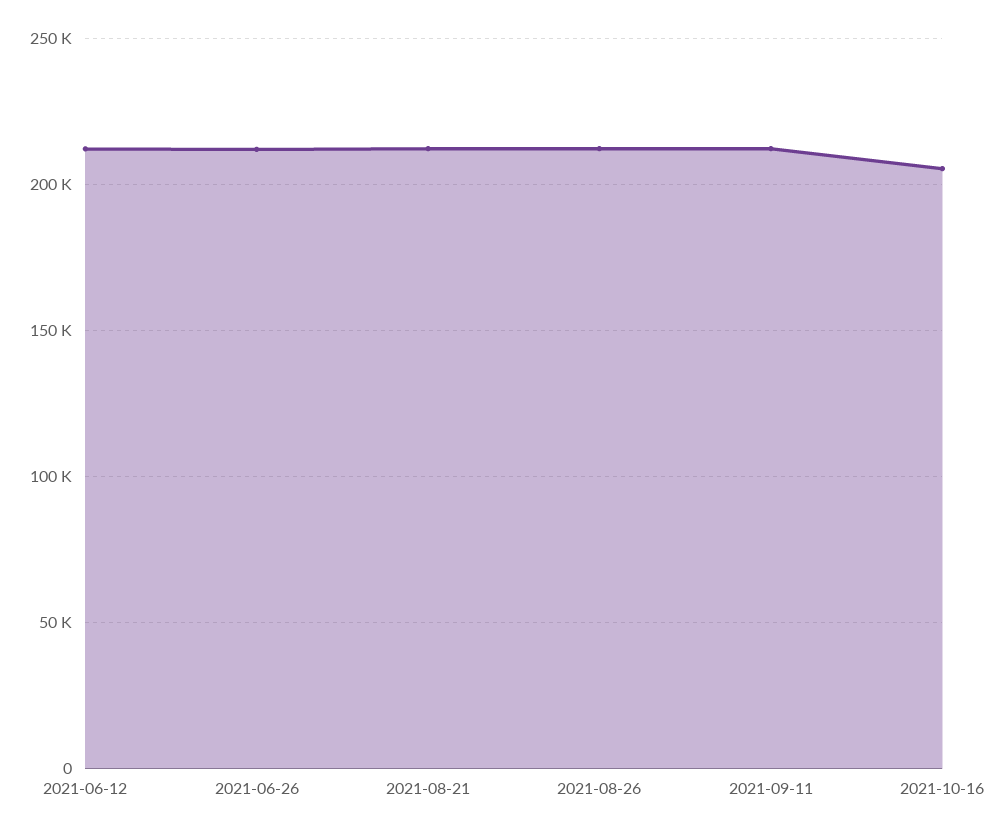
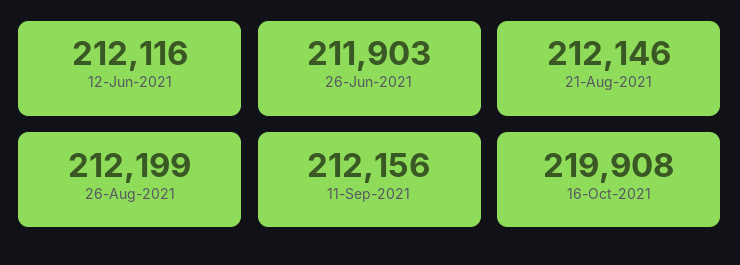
2021-10-16: 205000 -> 219908

